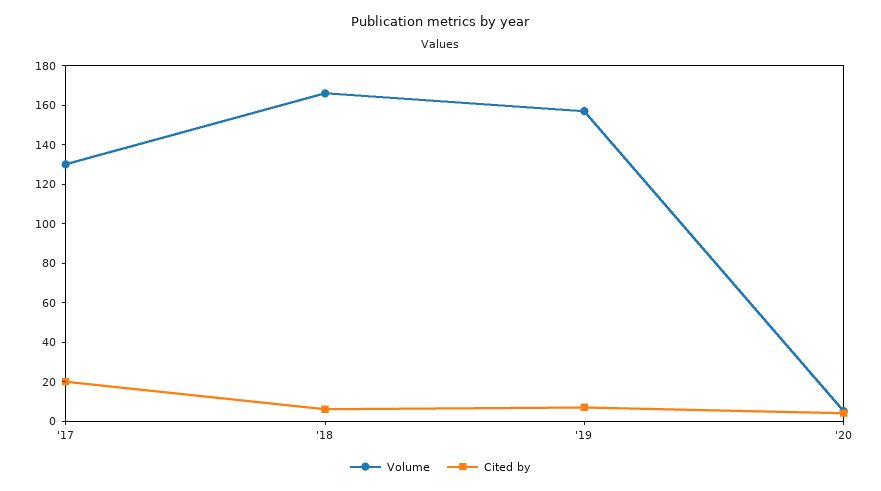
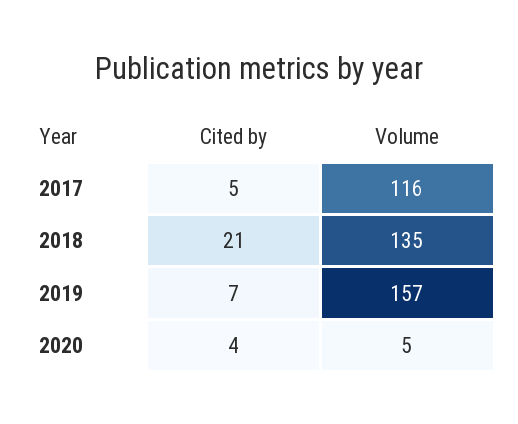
Volume, '17: 130 -> 116
Cited by, '17: 20 -> 5
Volume, '18: 165 -> 135
Cited by, '18: 5 -> 21

